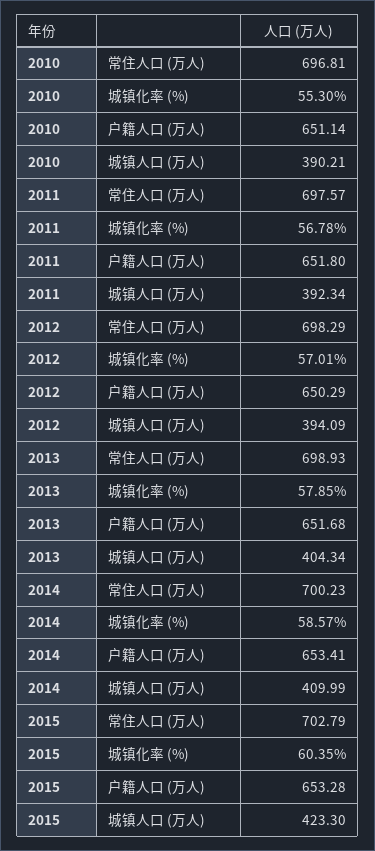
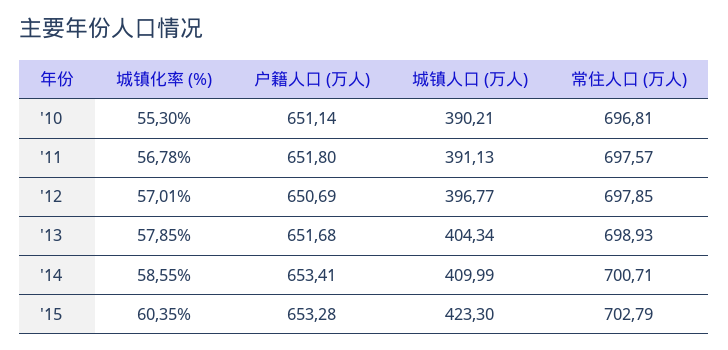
2011, 城镇人口 (万人): 392.34 -> 391.13
2012, 常住人口 (万人): 698.29 -> 697.85
2012, 户籍人口 (万人): 650.29 -> 650.69
2012, 城镇人口 (万人): 394.09 -> 396.77
2014, 常住人口 (万人): 700.23 -> 700.71
2014, 城镇化率 (%): 58.57 -> 58.55

